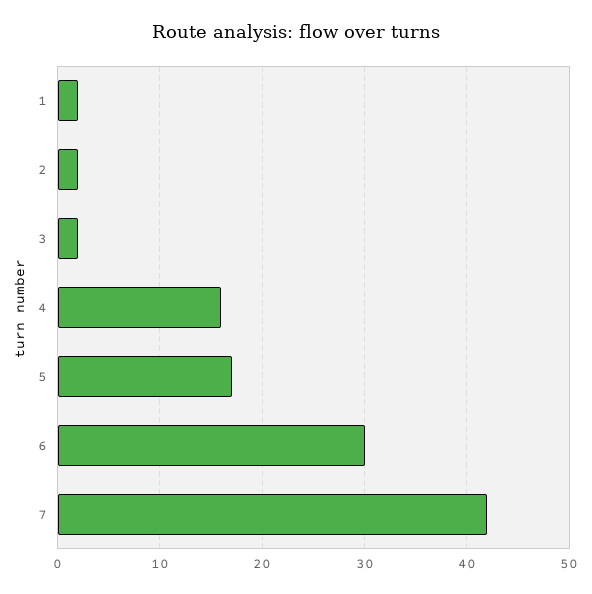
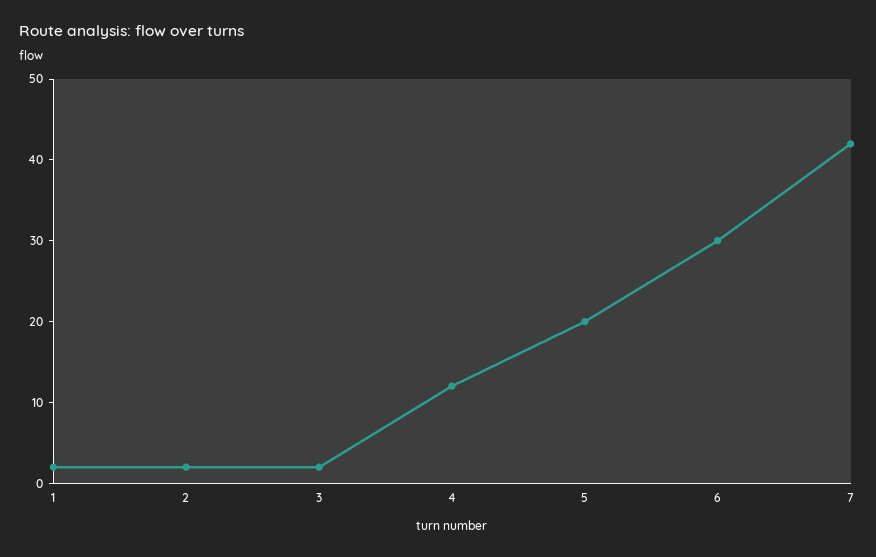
4: 16 -> 12
5: 17 -> 20

